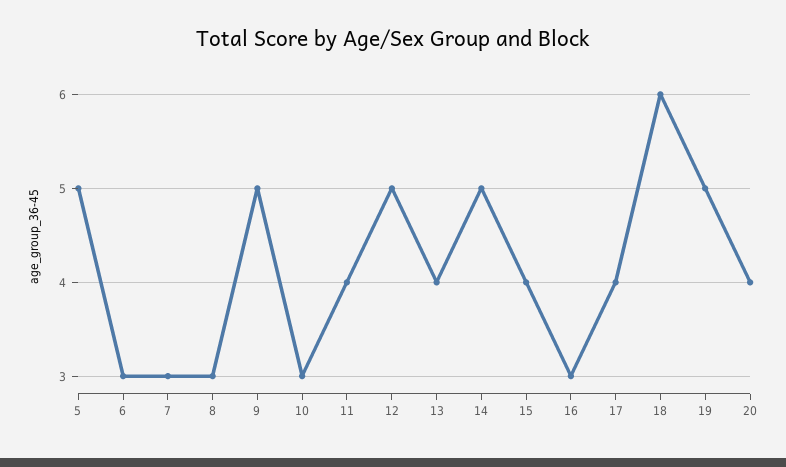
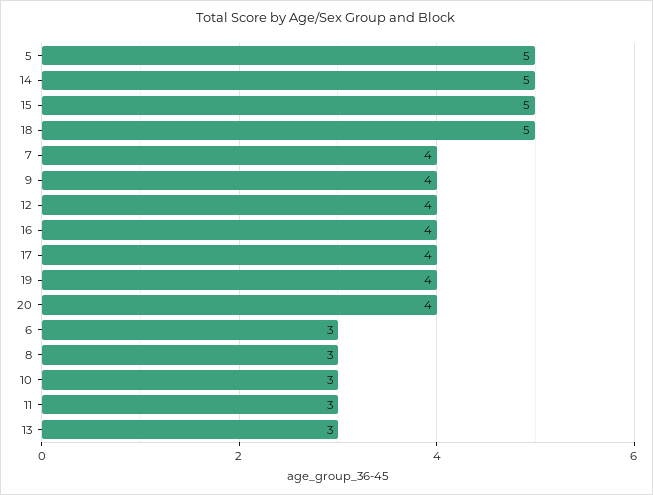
7: 3 -> 4
9: 5 -> 4
11: 4 -> 3
12: 5 -> 4
13: 4 -> 3
15: 4 -> 5
16: 3 -> 4
18: 6 -> 5
19: 5 -> 4

